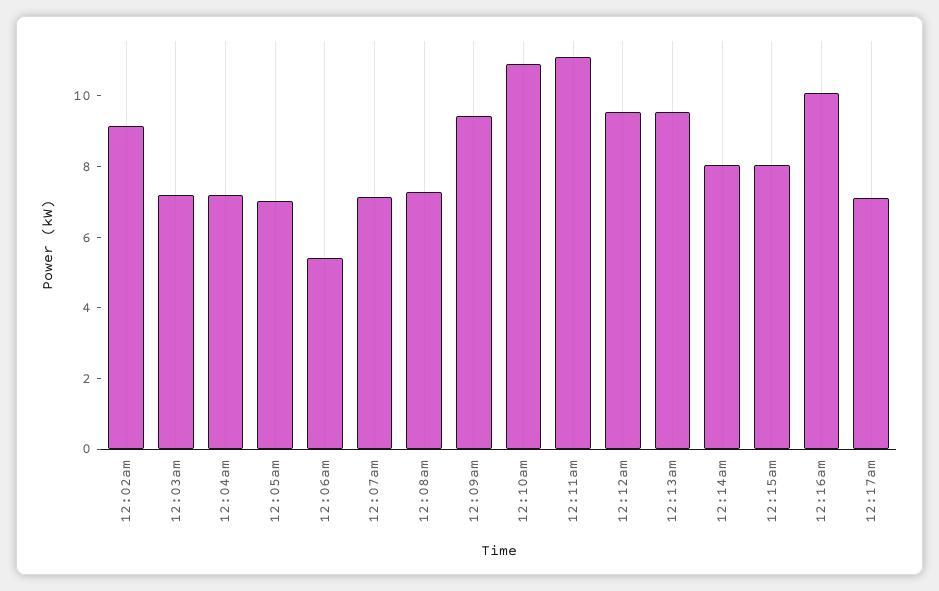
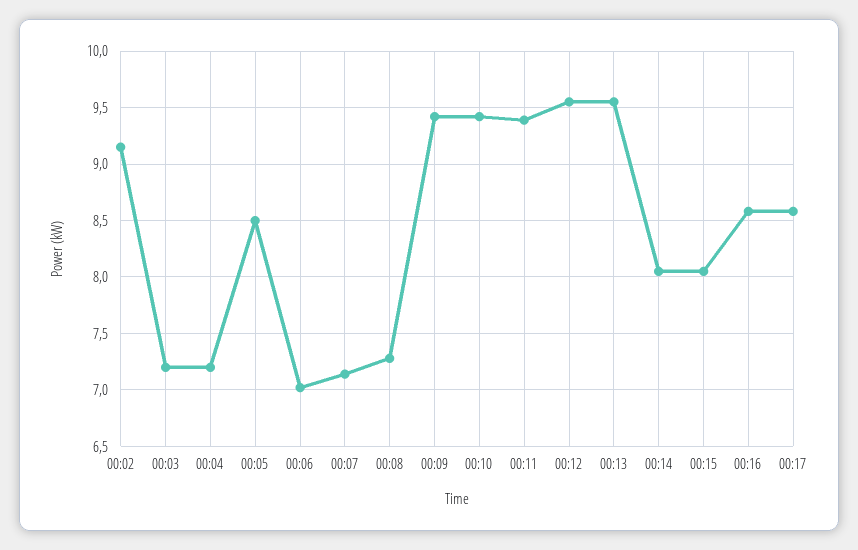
12:05am: 7 -> 8.5
12:06am: 5.5 -> 7
12:10am: 11 -> 9.4
12:11am: 11 -> 9.4
12:16am: 10 -> 8.6
12:17am: 7 -> 8.6

